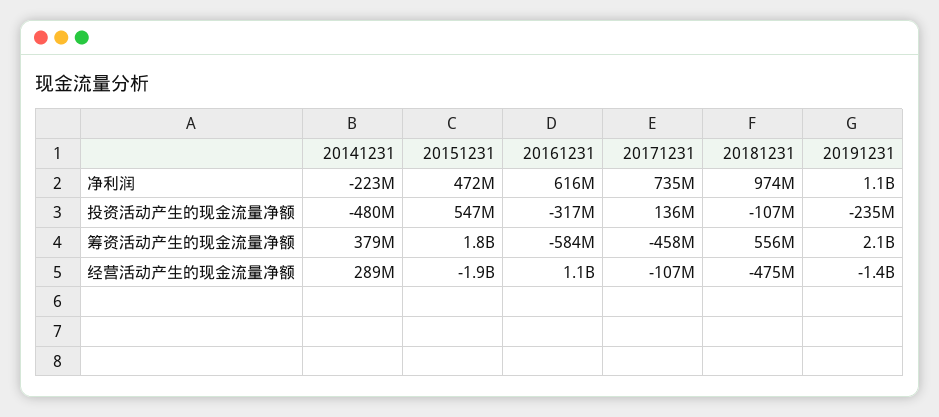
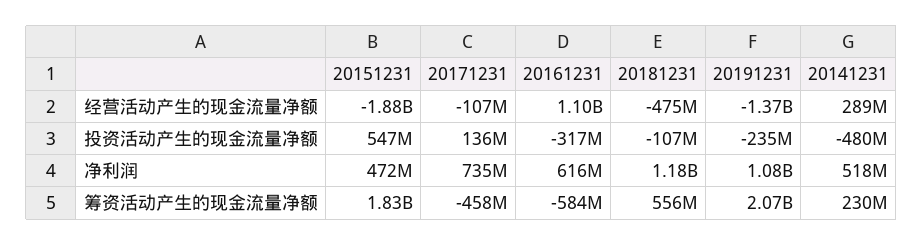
20141231, 净利润: -223000000 -> 518000000
20181231, 净利润: 974000000 -> 1180000000
20141231, 筹资活动产生的现金流量净额: 379000000 -> 230000000

